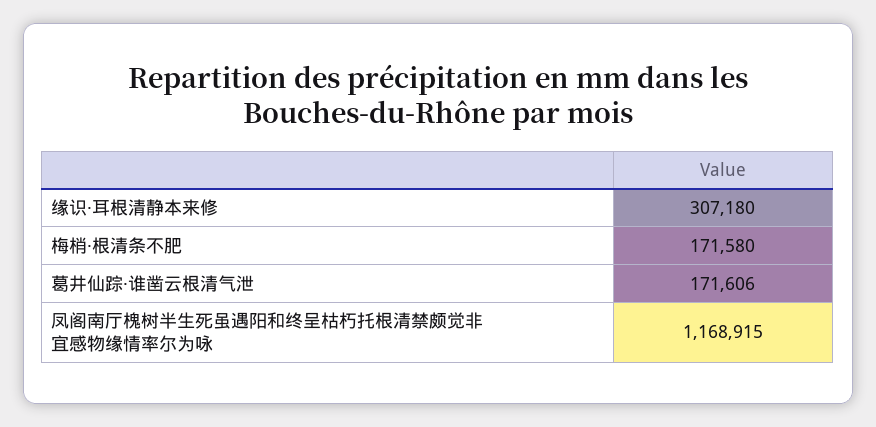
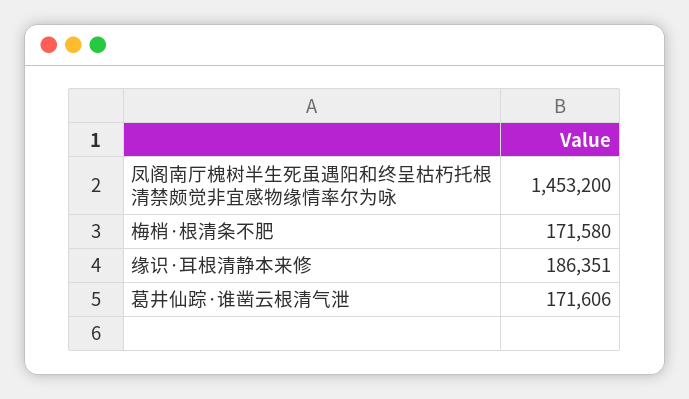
缘识·耳根清静本来修: 307180 -> 186351
凤阁南厅槐树半生死虽遇阳和终呈枯朽托根清禁颇觉非宜感物缘情率尔为咏: 1168915 -> 1453200

